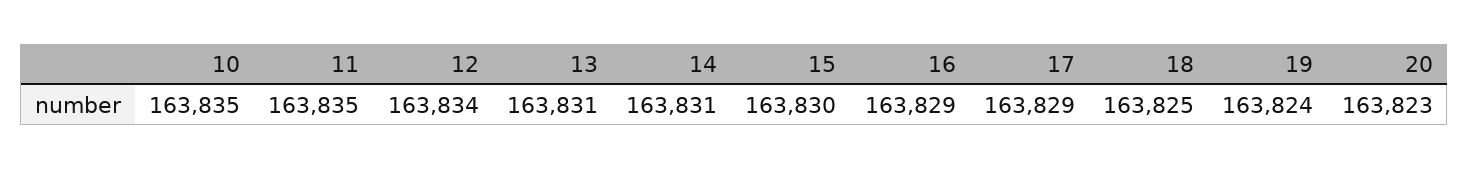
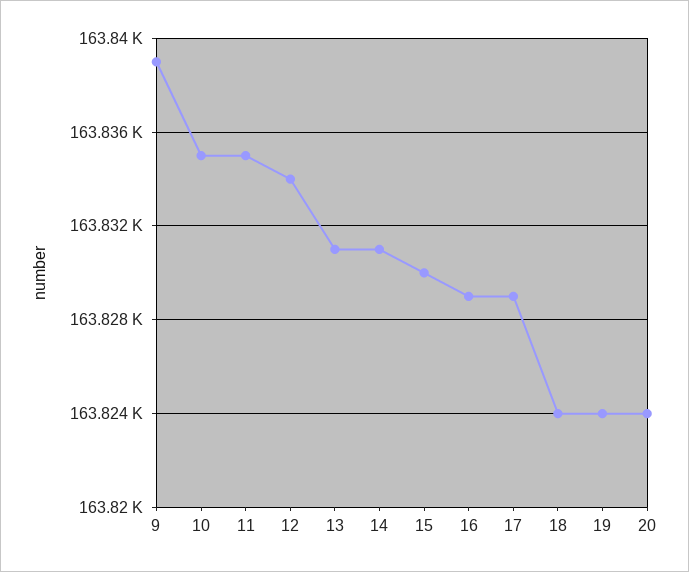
18: 163825 -> 163824
20: 163823 -> 163824
9: none -> 163839

